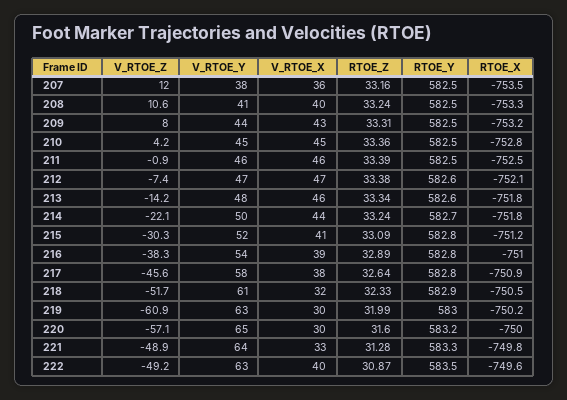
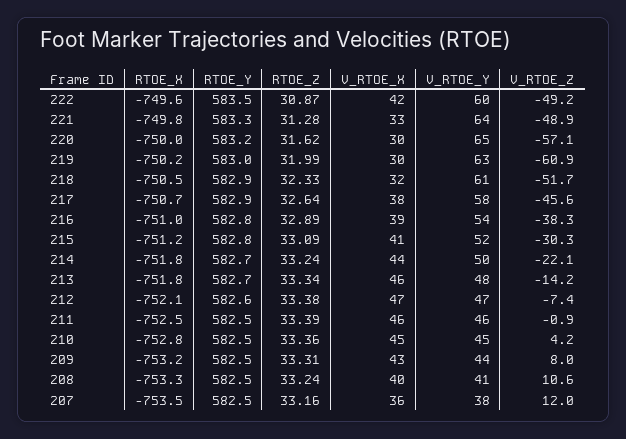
RTOE_Y, 213: 582.6 -> 582.7
RTOE_Y, 217: 582.8 -> 582.9
RTOE_X, 217: -750.9 -> -750.7
RTOE_Z, 220: 31.6 -> 31.62
V_RTOE_Y, 222: 63 -> 60
V_RTOE_X, 222: 40 -> 42

